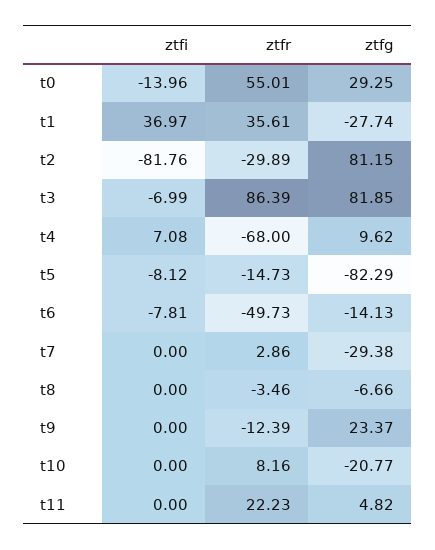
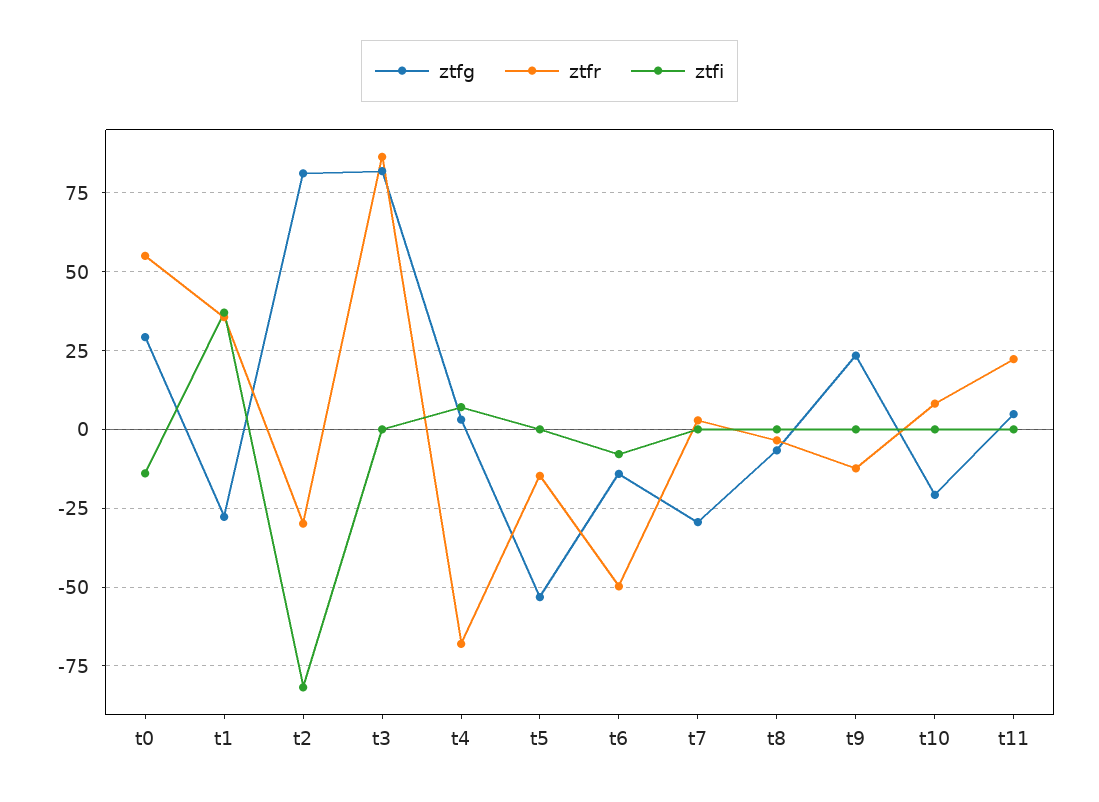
ztfi, t3: -6.99 -> 0
ztfg, t4: 9.62 -> 2.5
ztfi, t5: -8.12 -> 0
ztfg, t5: -82.29 -> -52.5

